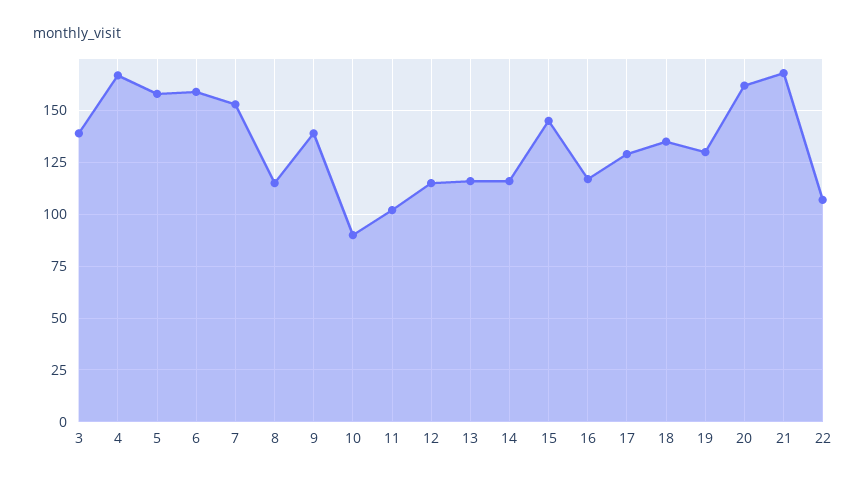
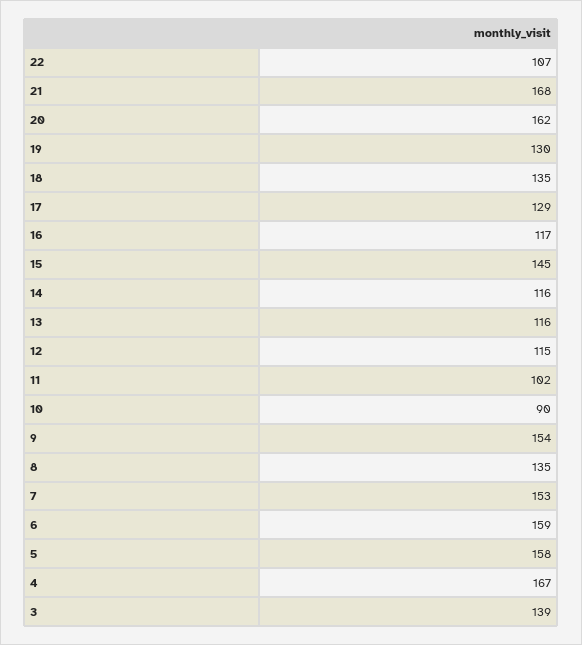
8: 115 -> 135
9: 140 -> 154

